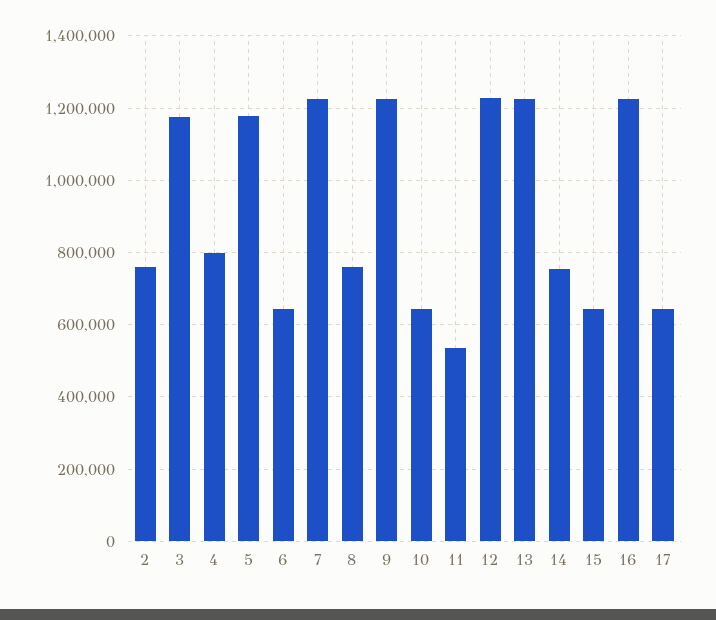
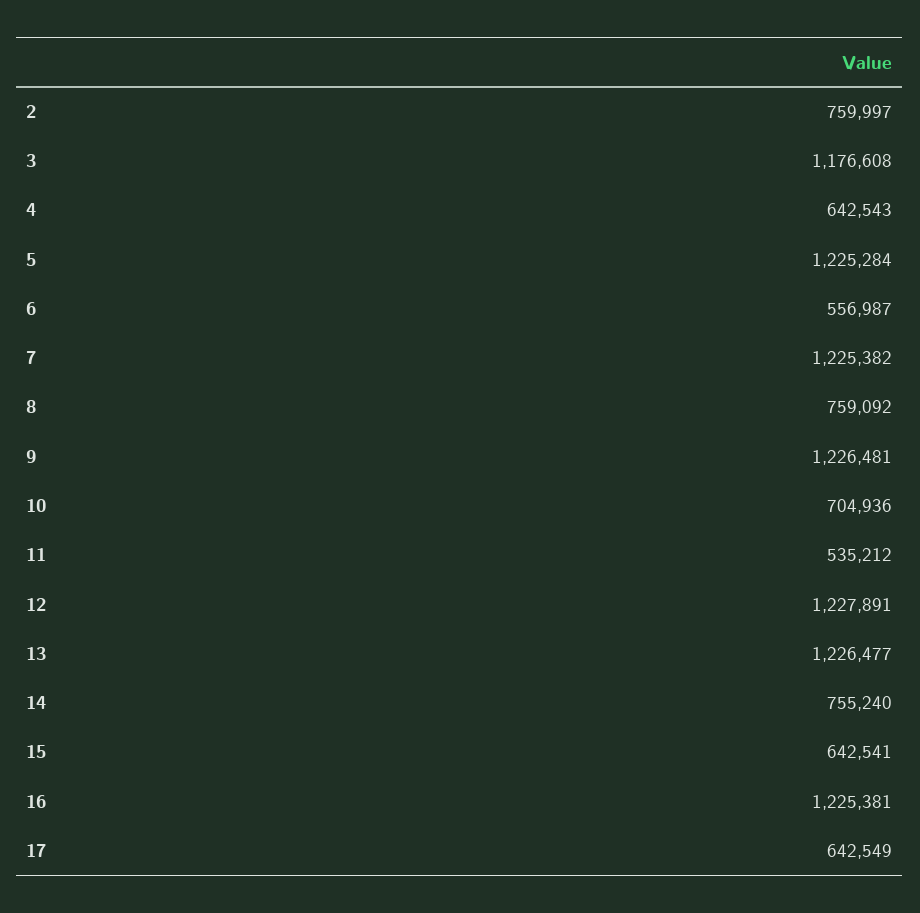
4: 800000 -> 642543
5: 1180000 -> 1225284
6: 640000 -> 556987
10: 640000 -> 704936

